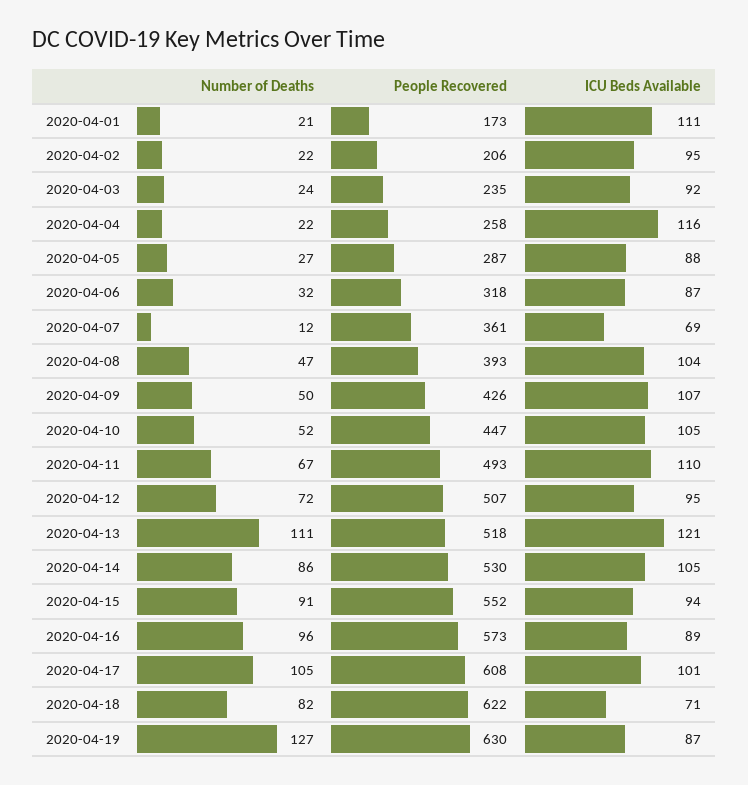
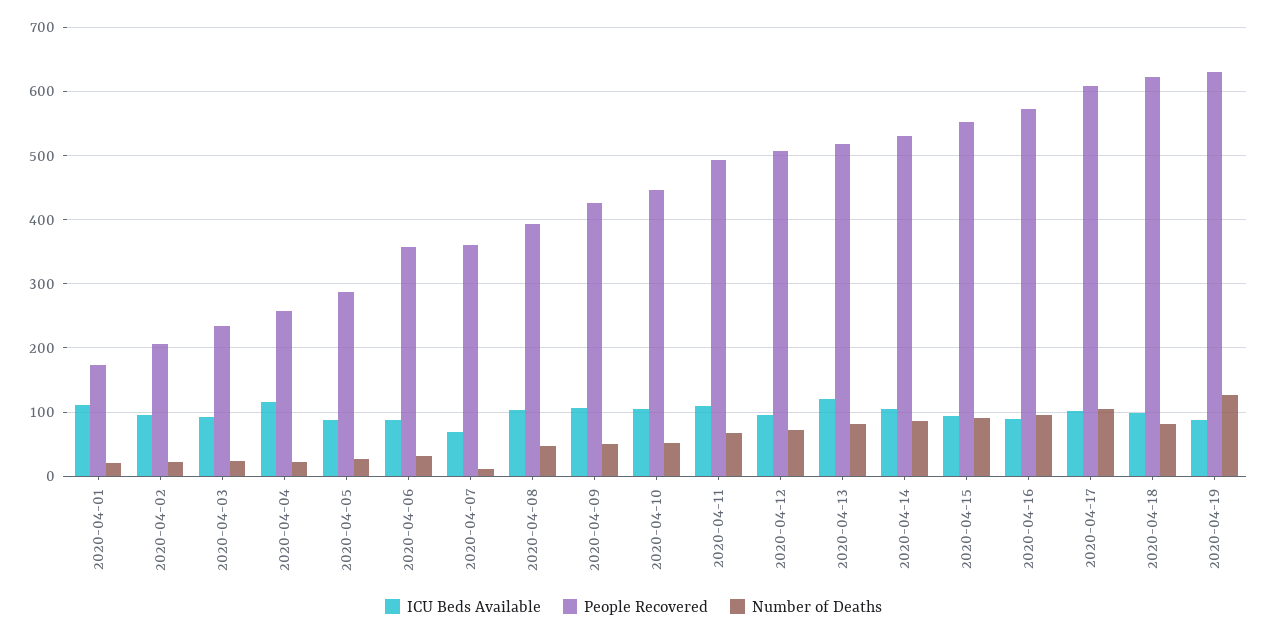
People Recovered, 2020-04-06: 318 -> 360
Number of Deaths, 2020-04-13: 111 -> 80
ICU Beds Available, 2020-04-18: 71 -> 100

